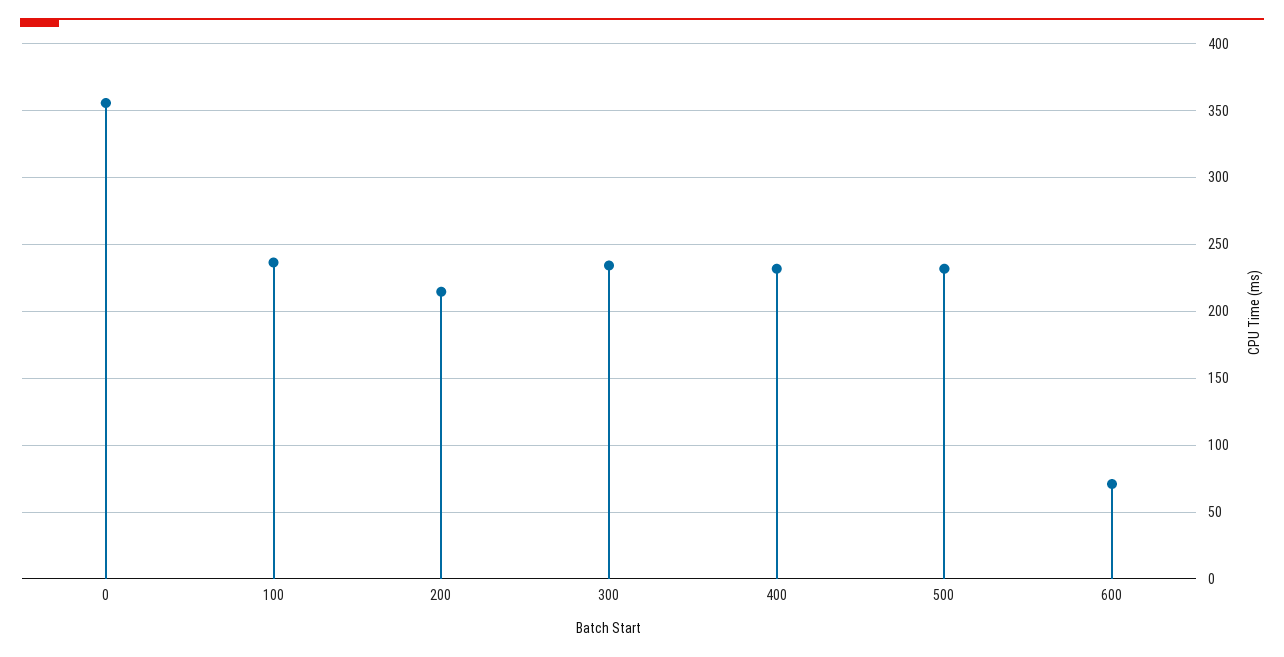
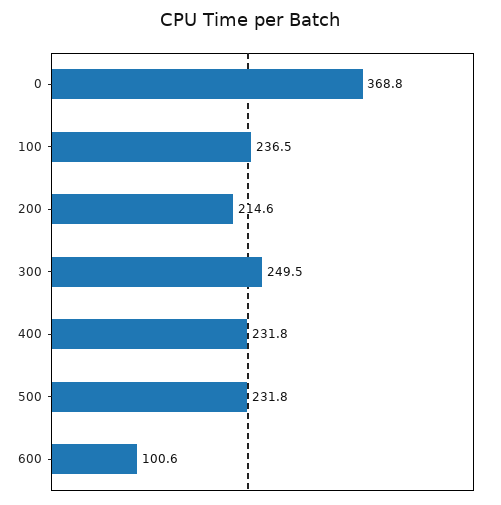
0: 355 -> 368.8
300: 235 -> 249.5
600: 70 -> 100.6

